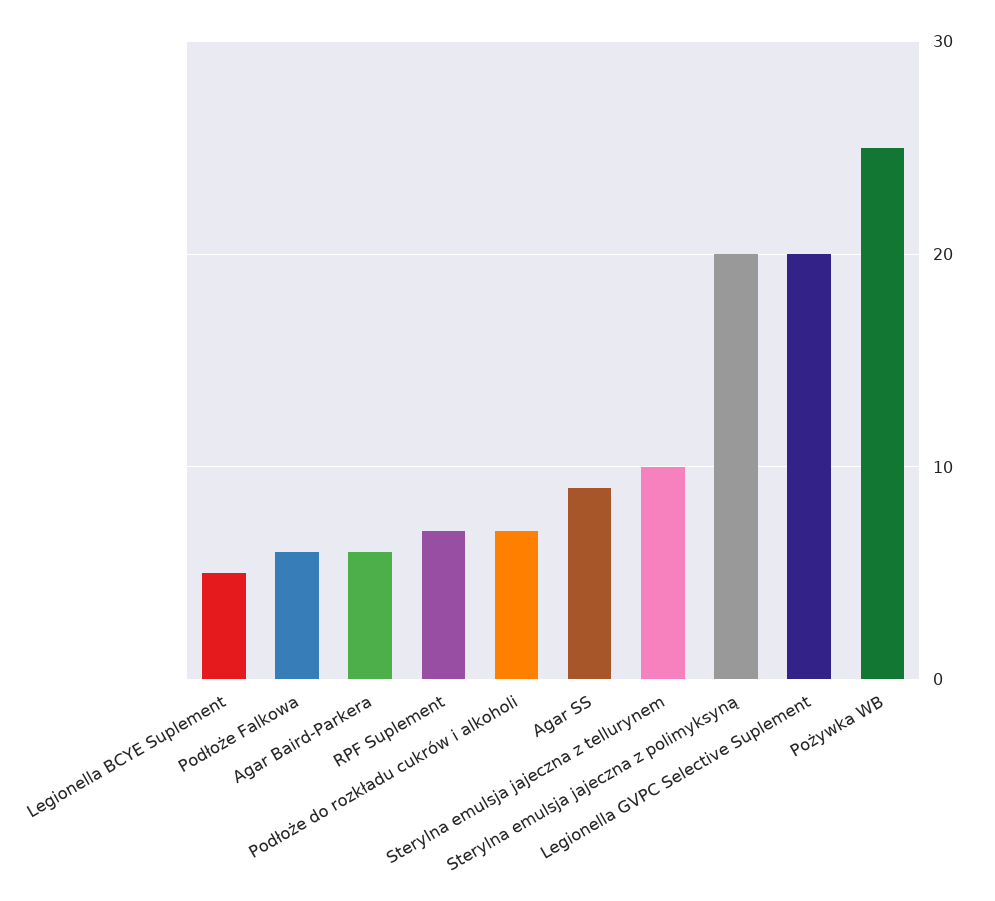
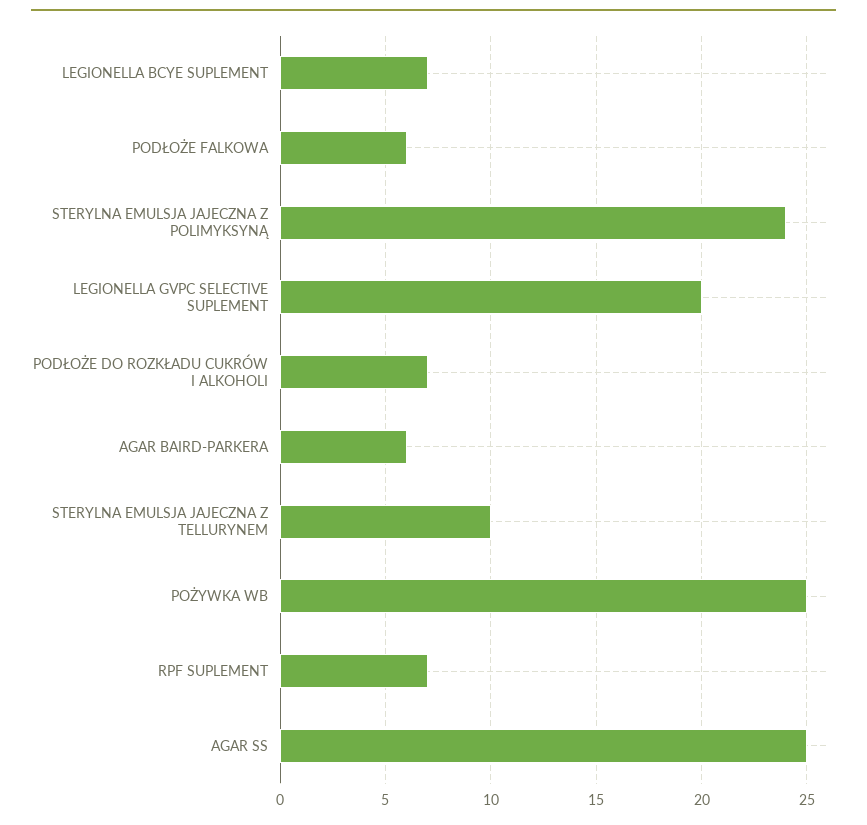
Legionella BCYE Suplement: 5 -> 7
Agar SS: 9 -> 25
Sterylna emulsja jajeczna z polimyksyną: 20 -> 24

